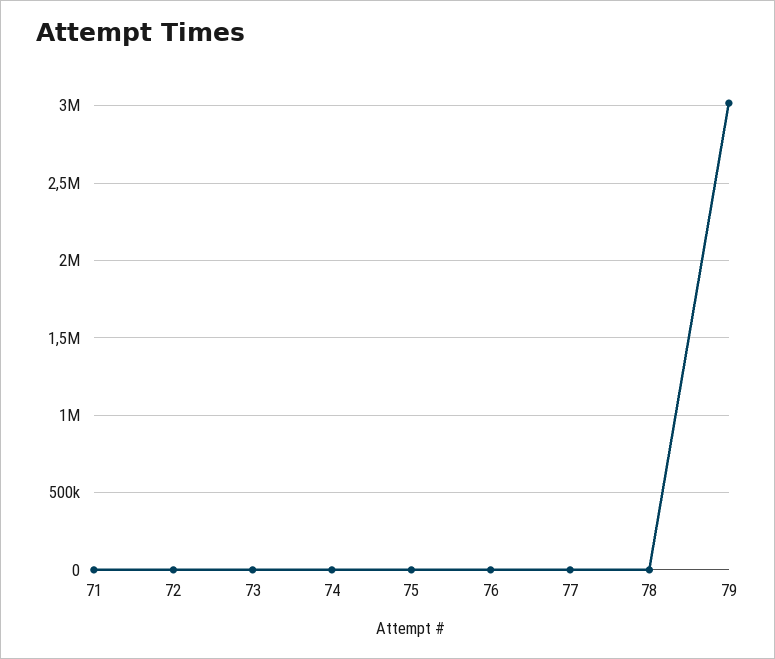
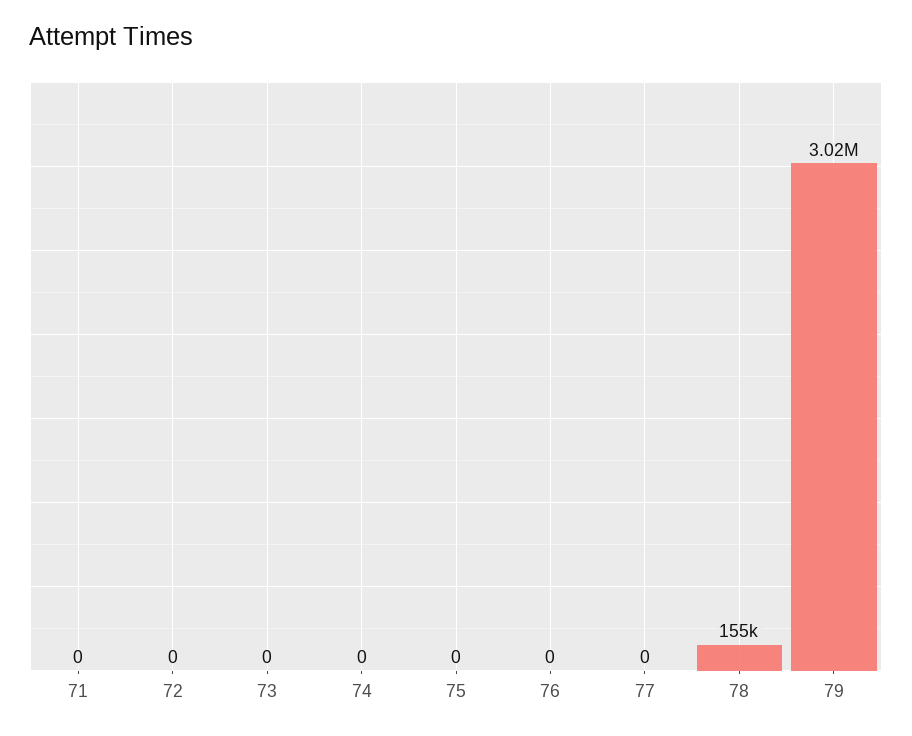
78: 0 -> 155000

